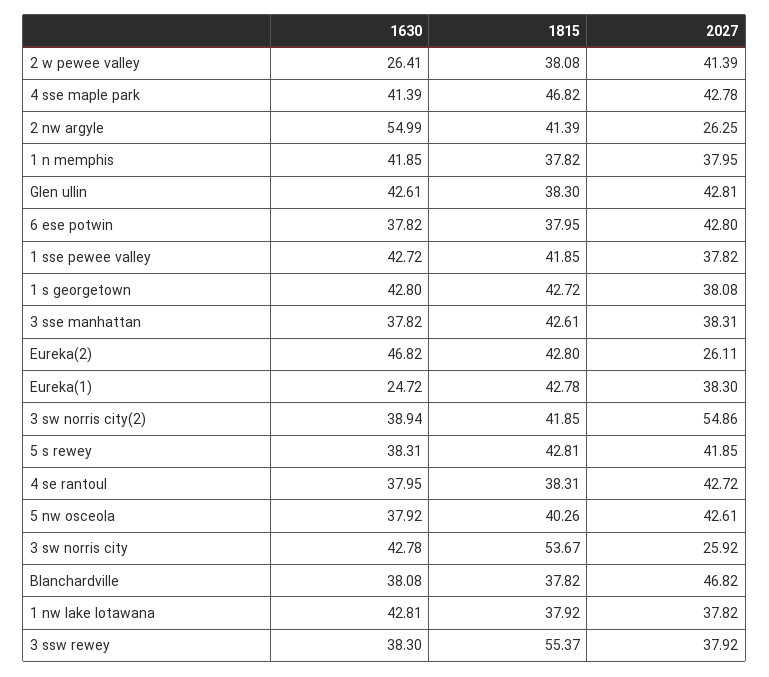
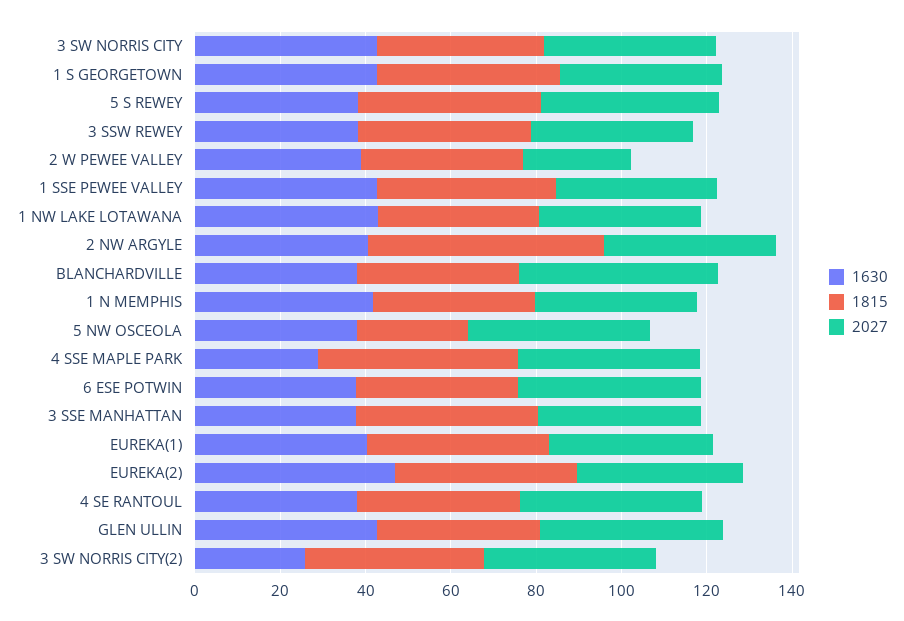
1630, 2 w pewee valley: 26.41 -> 40
2027, 2 w pewee valley: 41.39 -> 25
1630, 4 sse maple park: 41.39 -> 30
1630, 2 nw argyle: 54.99 -> 40
1815, 2 nw argyle: 41.39 -> 55
2027, 2 nw argyle: 26.25 -> 40
2027, Eureka(2): 26.11 -> 40
1630, Eureka(1): 24.72 -> 40
1630, 3 sw norris city(2): 38.94 -> 25
2027, 3 sw norris city(2): 54.86 -> 40
1815, 5 nw osceola: 40.26 -> 25
1815, 3 sw norris city: 53.67 -> 40
2027, 3 sw norris city: 25.92 -> 40
1815, 3 ssw rewey: 55.37 -> 40

